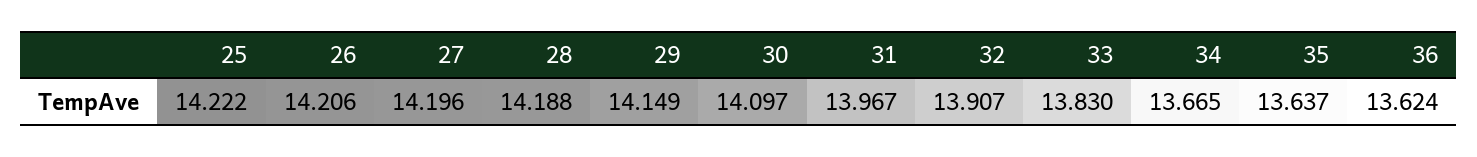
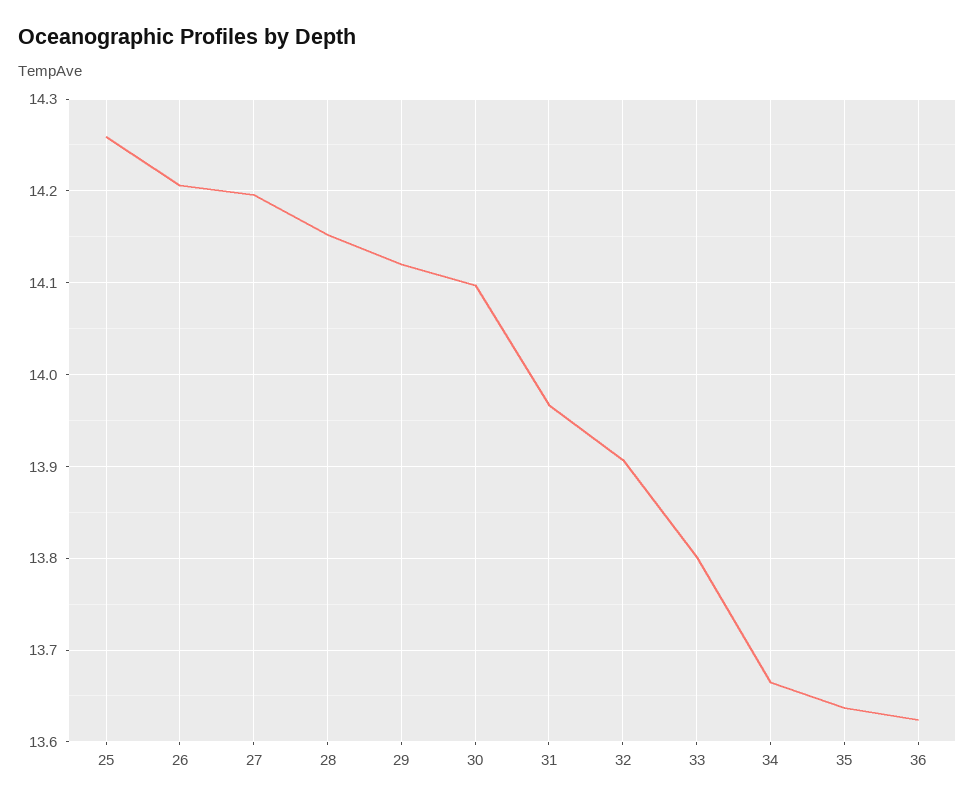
25: 14.222 -> 14.26
28: 14.188 -> 14.15
29: 14.149 -> 14.12
33: 13.83 -> 13.8

